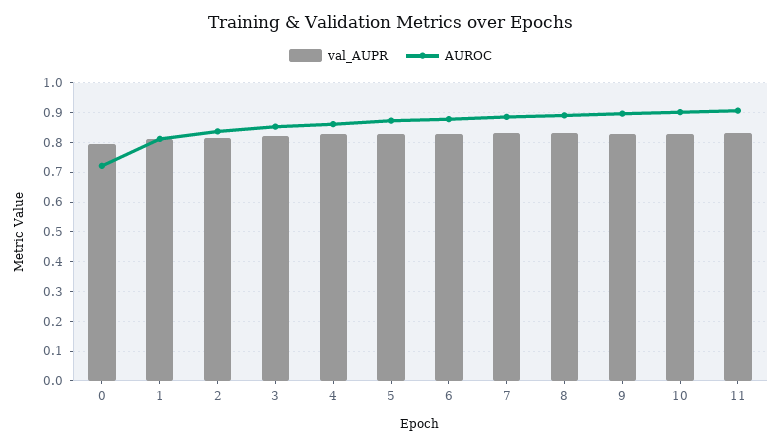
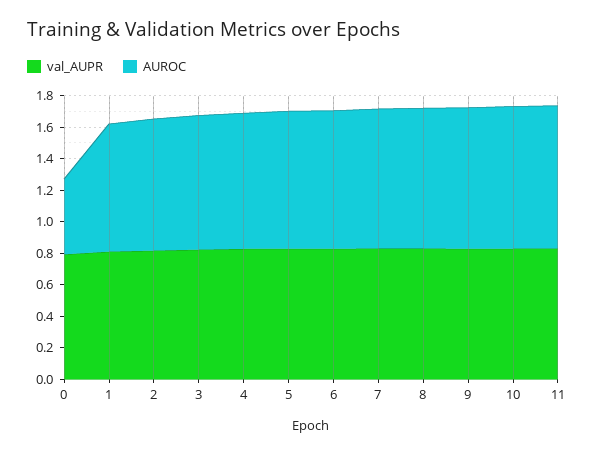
AUROC, 0: 0.725 -> 0.5

